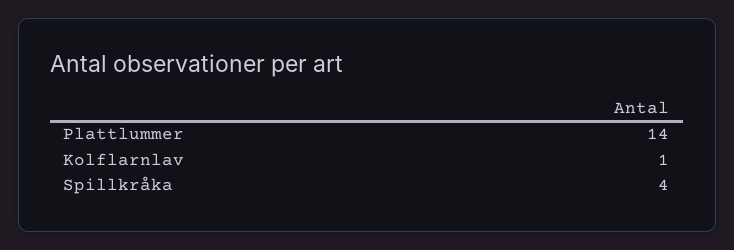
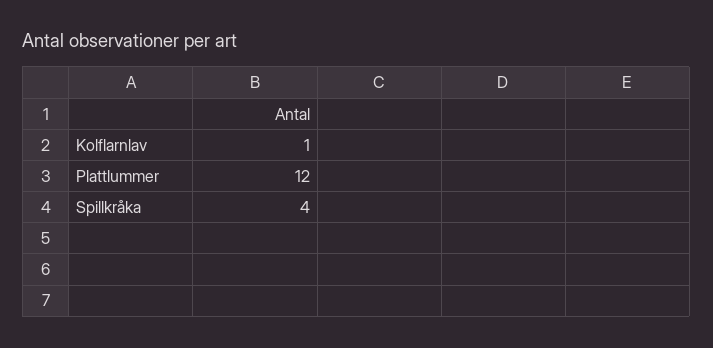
Plattlummer: 14 -> 12

